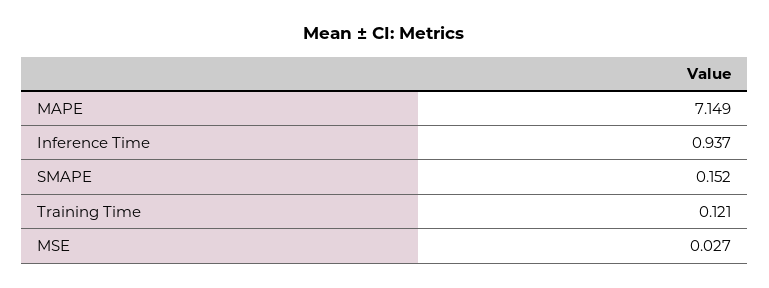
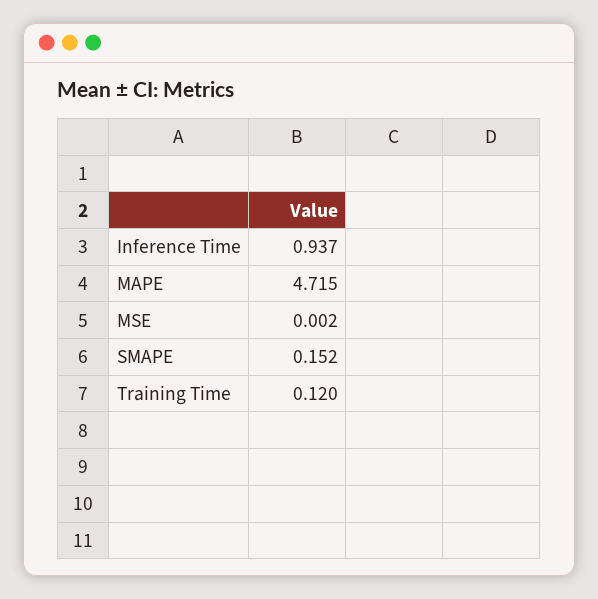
MAPE: 7.149 -> 4.715
Training Time: 0.121 -> 0.12
MSE: 0.027 -> 0.002

